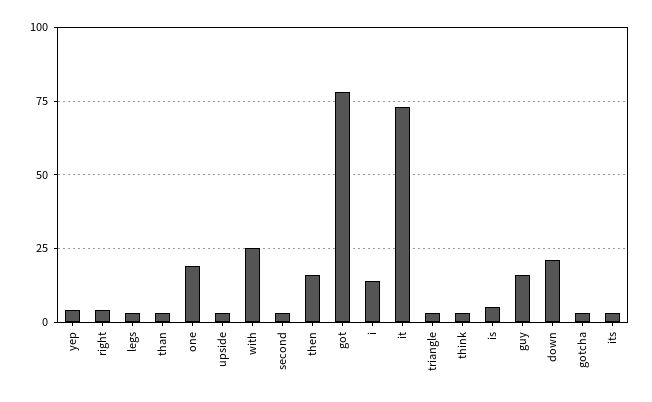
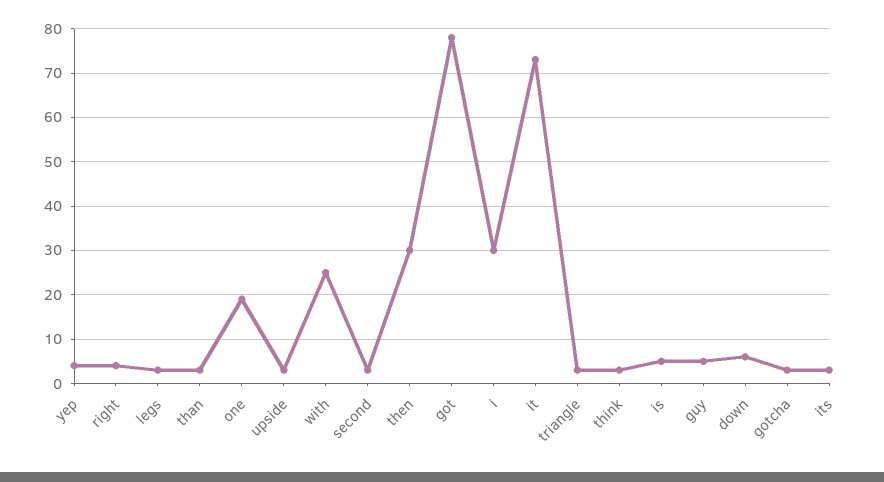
then: 15 -> 30
i: 15 -> 30
guy: 15 -> 5
down: 20 -> 5

